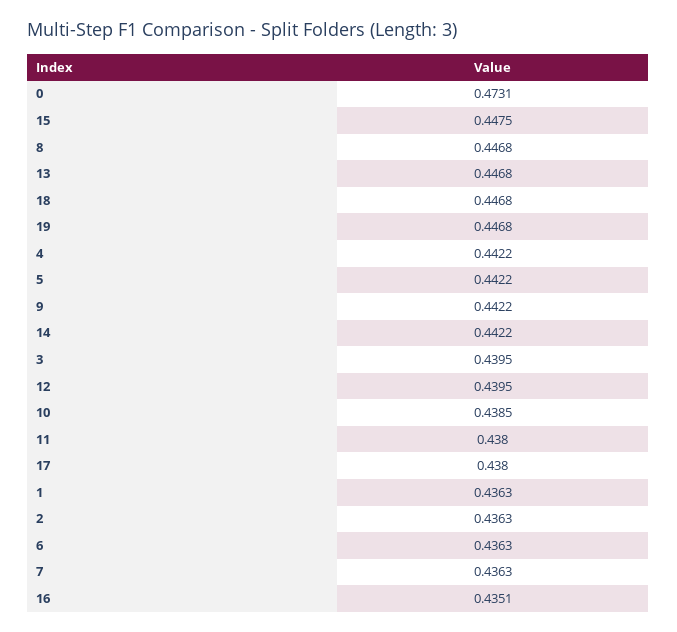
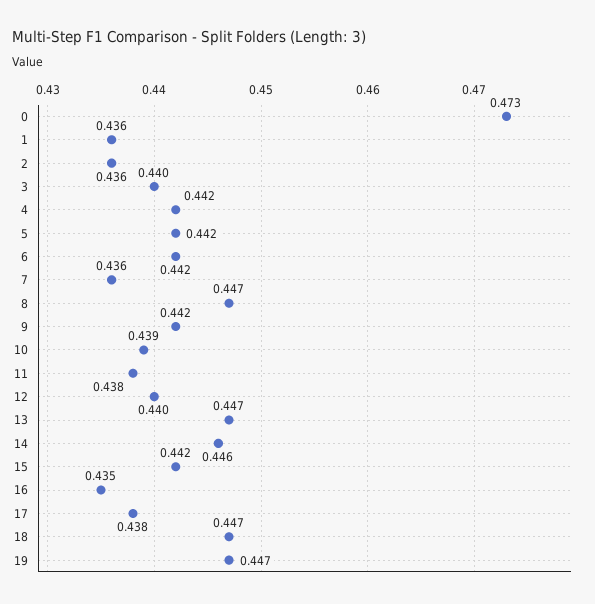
15: 0.4475 -> 0.442
14: 0.4422 -> 0.446
6: 0.4363 -> 0.442

